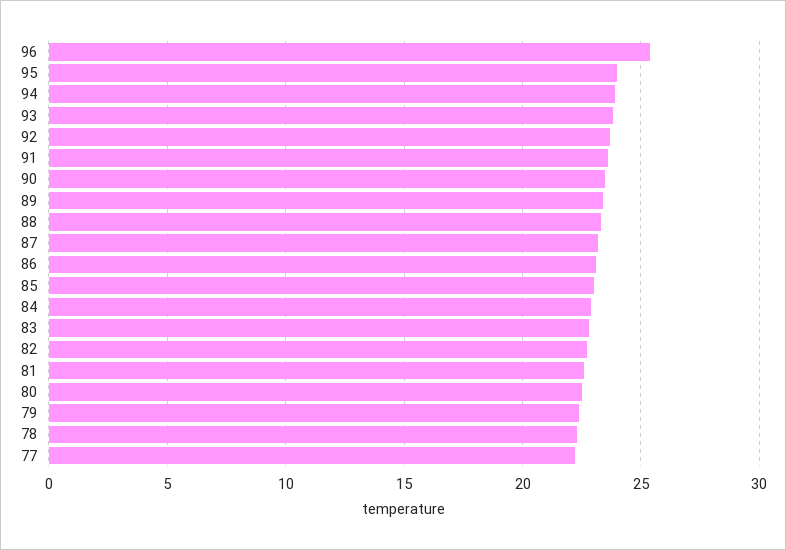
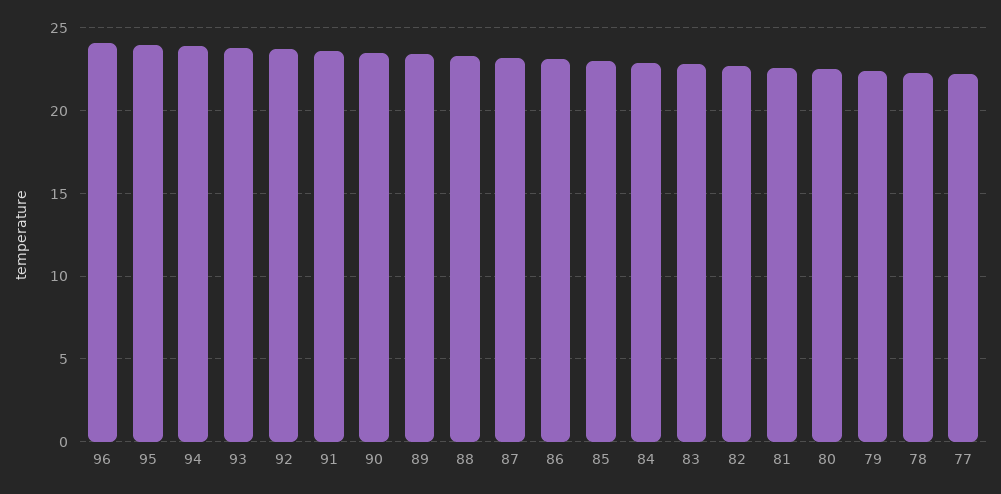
96: 25.5 -> 24

